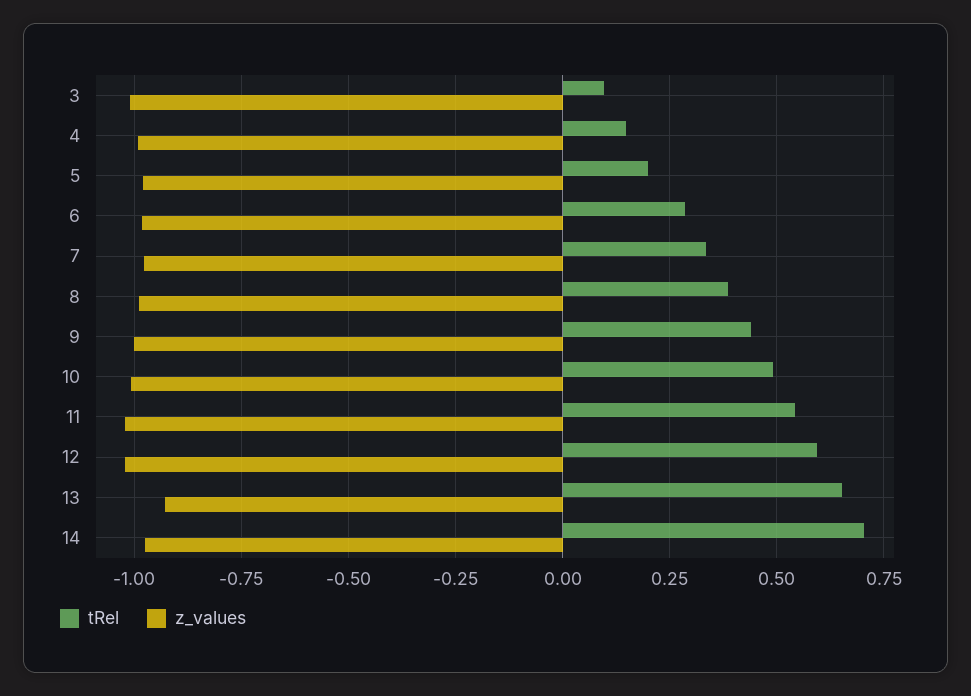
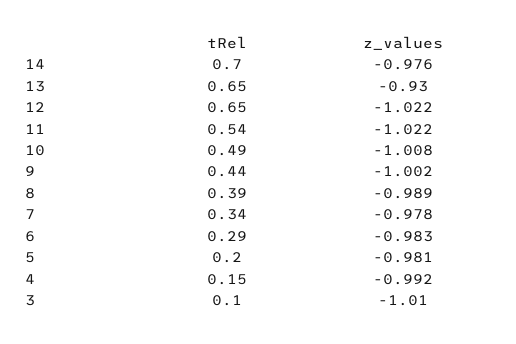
tRel, 12: 0.6 -> 0.65

